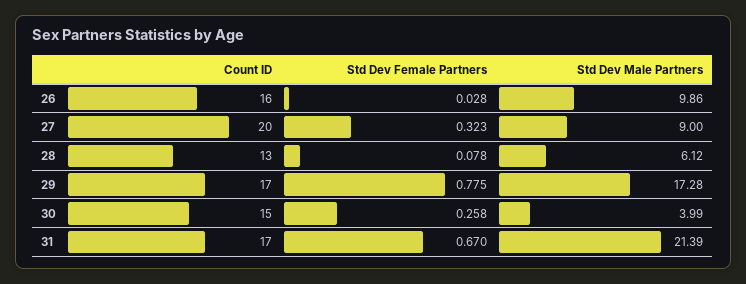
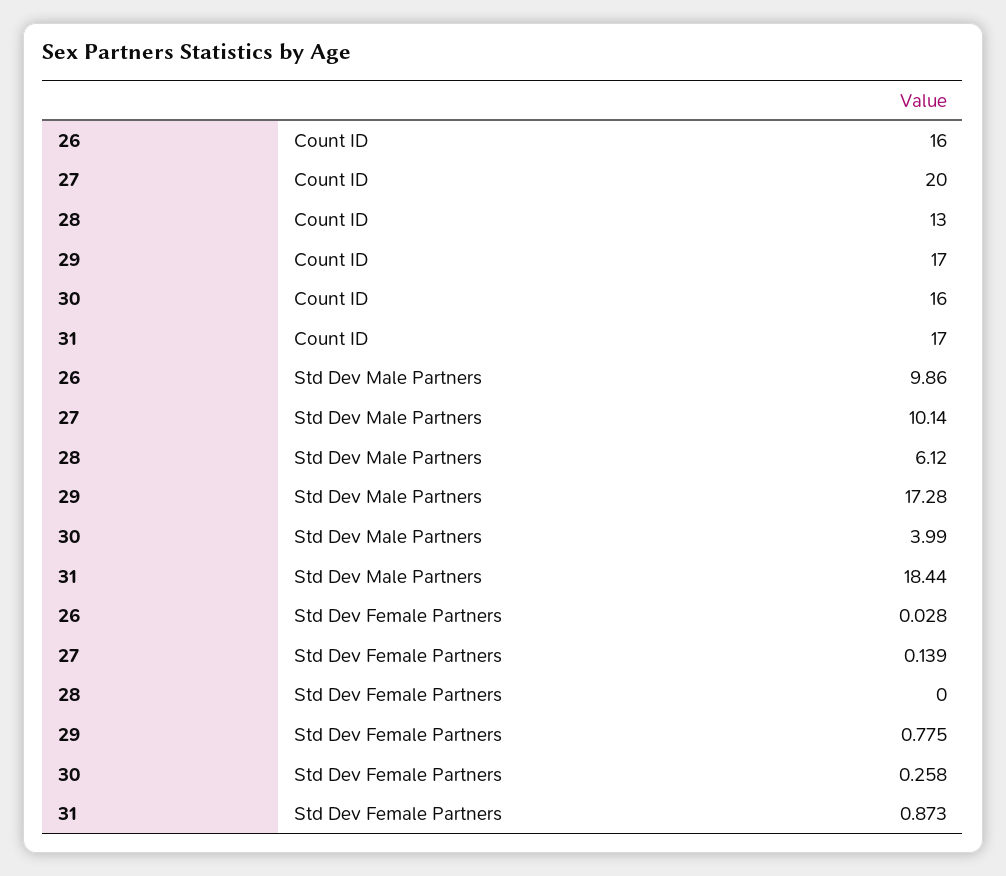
Std Dev Female Partners, 27: 0.323 -> 0.139
Std Dev Male Partners, 27: 9 -> 10.14
Std Dev Female Partners, 28: 0.078 -> 0
Count ID, 30: 15 -> 16
Std Dev Female Partners, 31: 0.67 -> 0.873
Std Dev Male Partners, 31: 21.39 -> 18.44

